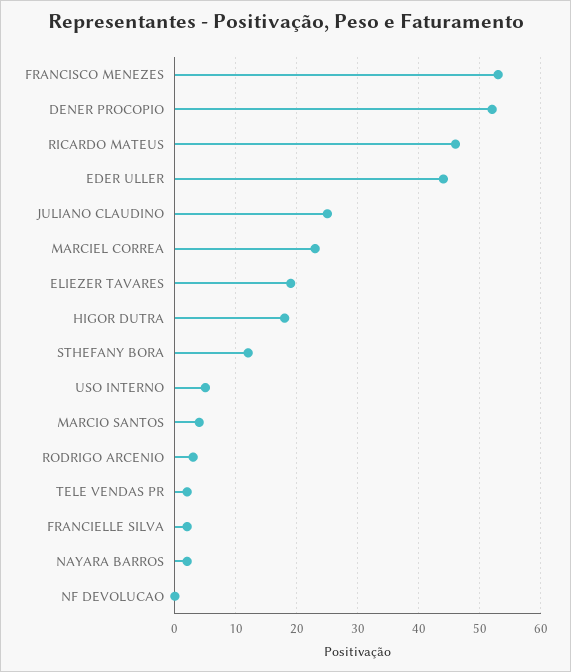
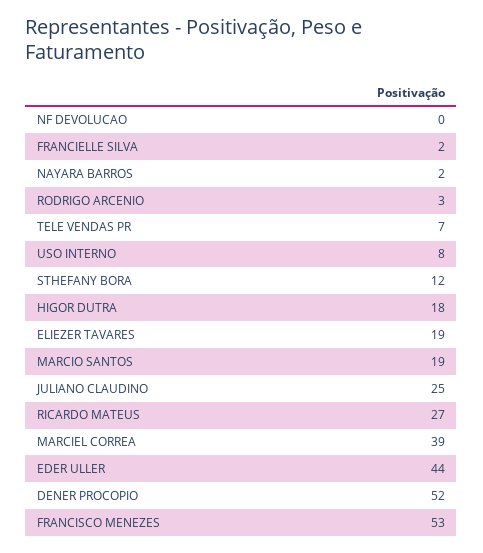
RICARDO MATEUS: 46 -> 27
MARCIEL CORREA: 23 -> 39
USO INTERNO: 5 -> 8
MARCIO SANTOS: 4 -> 19
TELE VENDAS PR: 2 -> 7

